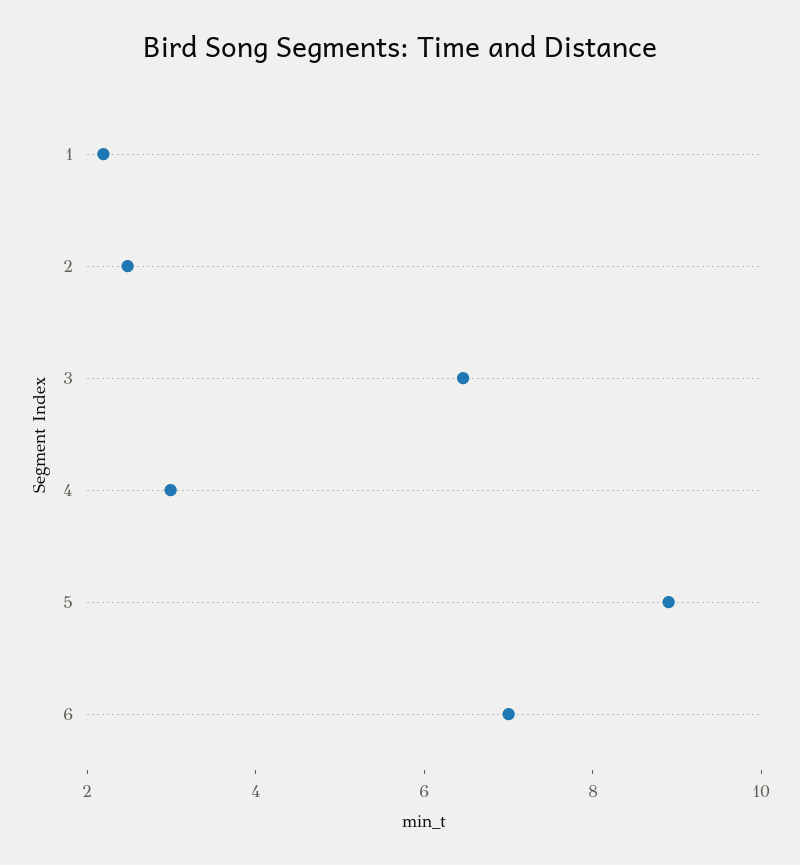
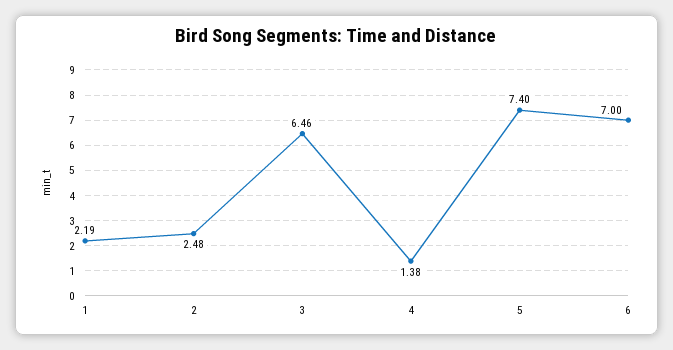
4: 3 -> 1.38
5: 9 -> 7.4

